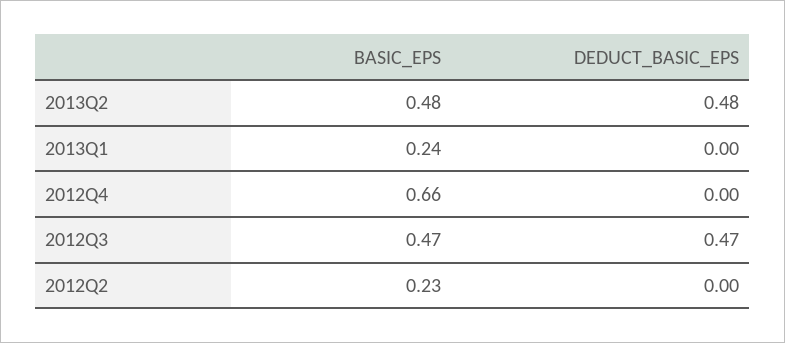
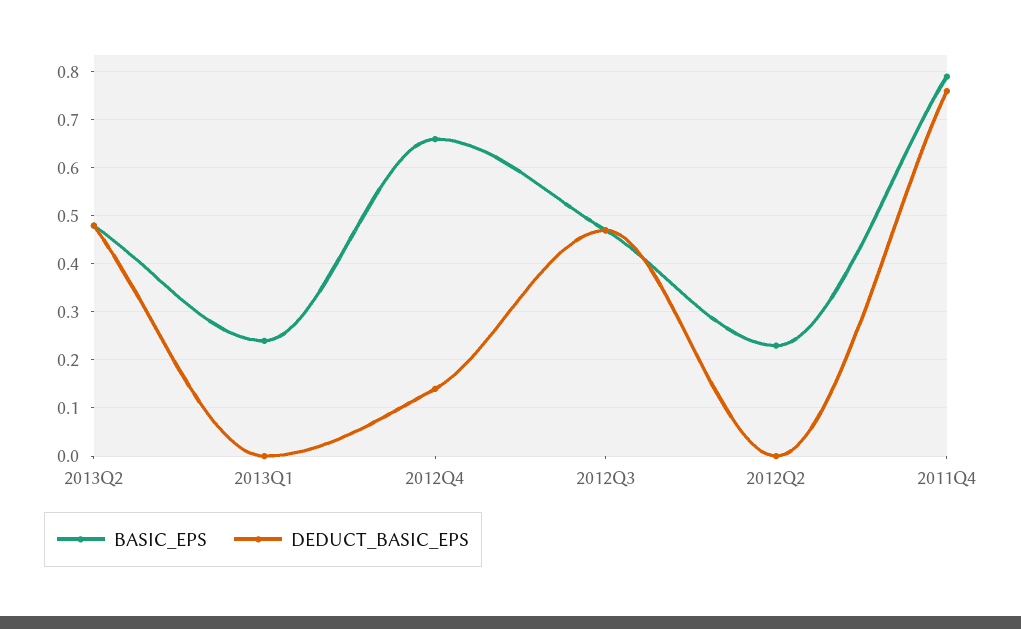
DEDUCT_BASIC_EPS, 2012Q4: 0 -> 0.15
BASIC_EPS, 2011Q4: none -> 0.8
DEDUCT_BASIC_EPS, 2011Q4: none -> 0.75

